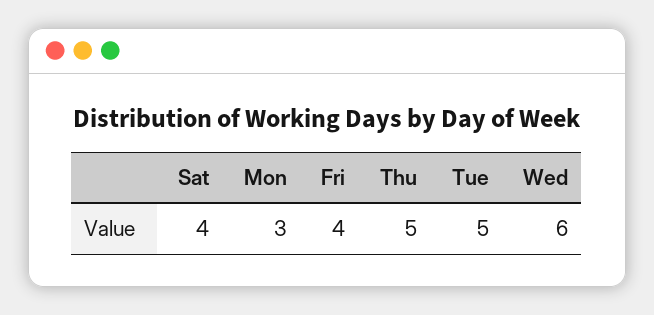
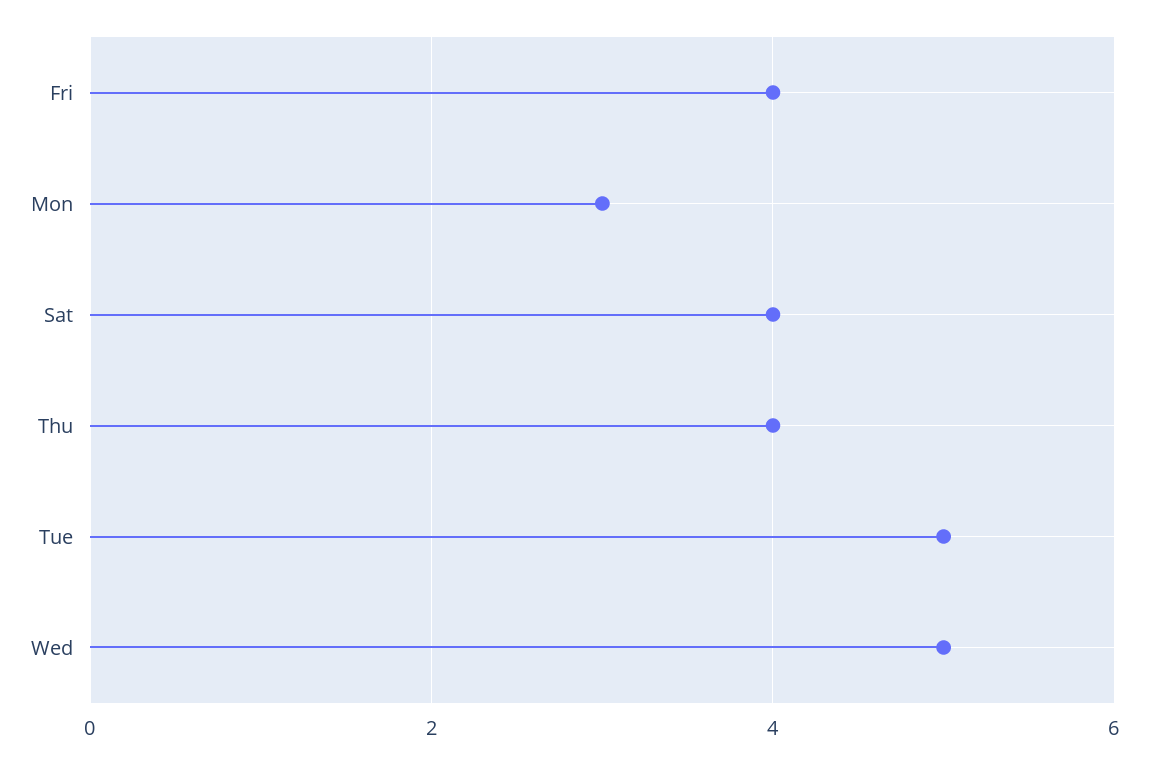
Thu: 5 -> 4
Wed: 6 -> 5

